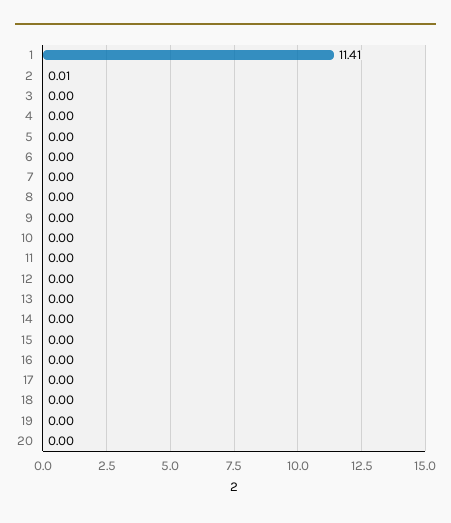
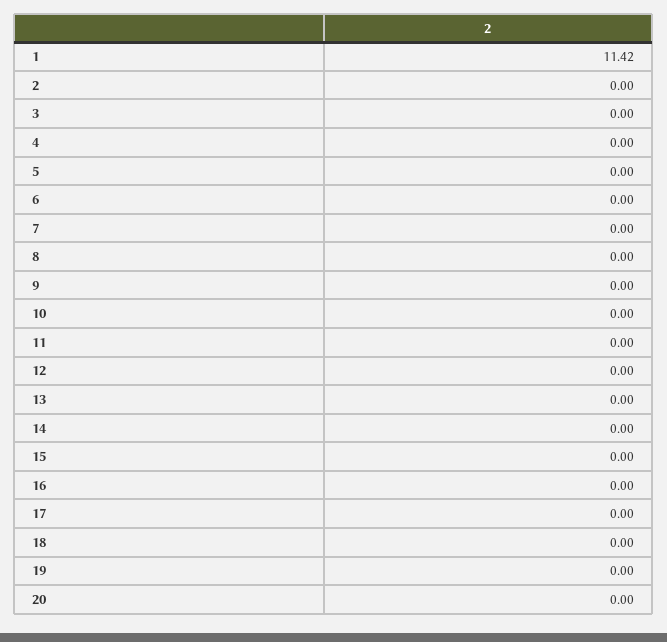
1: 11.41 -> 11.42
2: 0.01 -> 0

